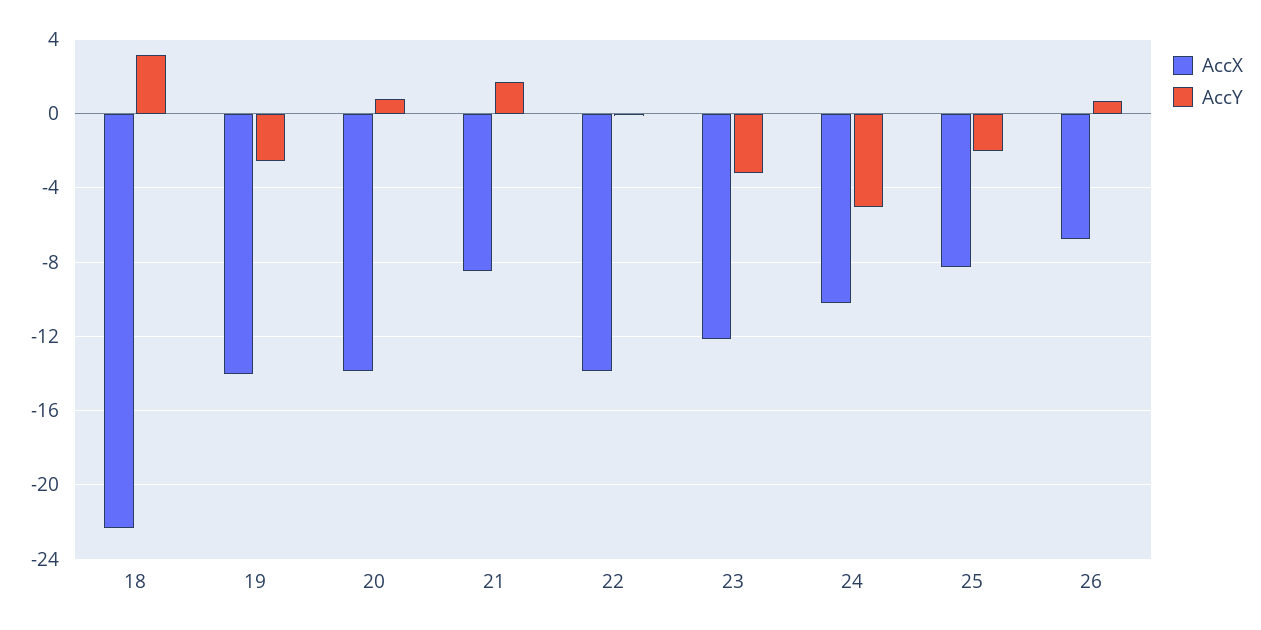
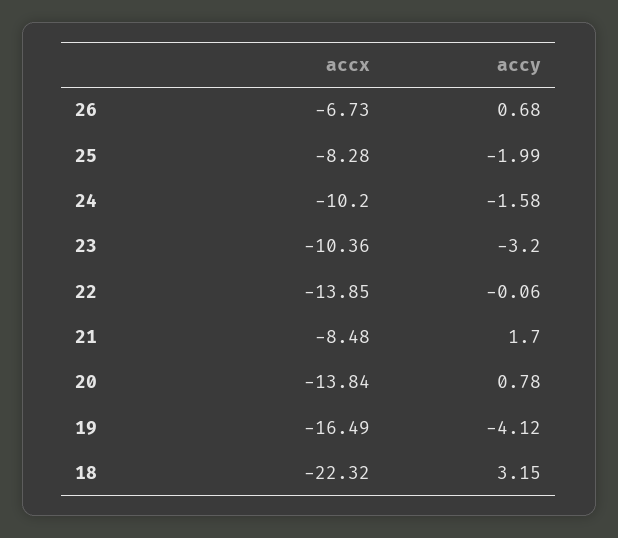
AccX, 19: -14 -> -16.49
AccY, 19: -2.5 -> -4.12
AccX, 23: -12 -> -10.36
AccY, 24: -5 -> -1.58

